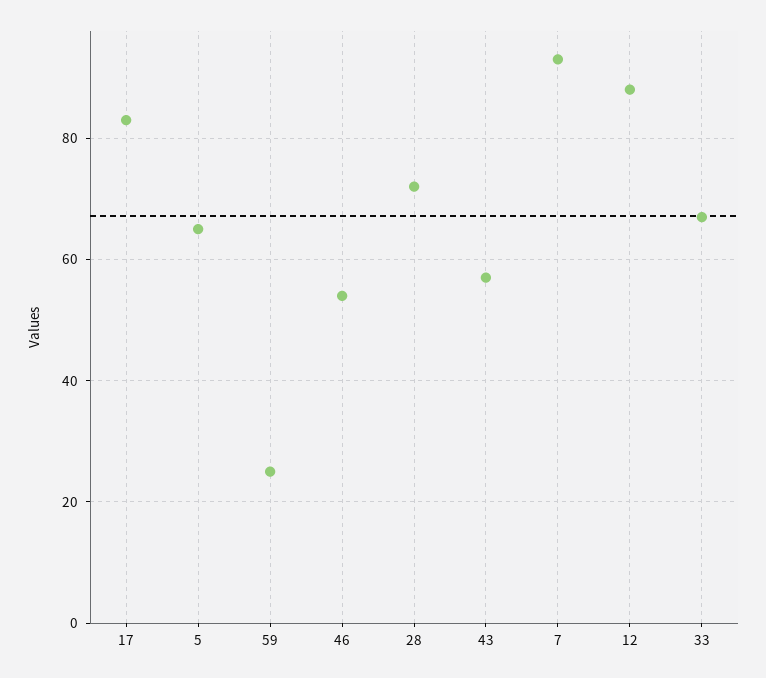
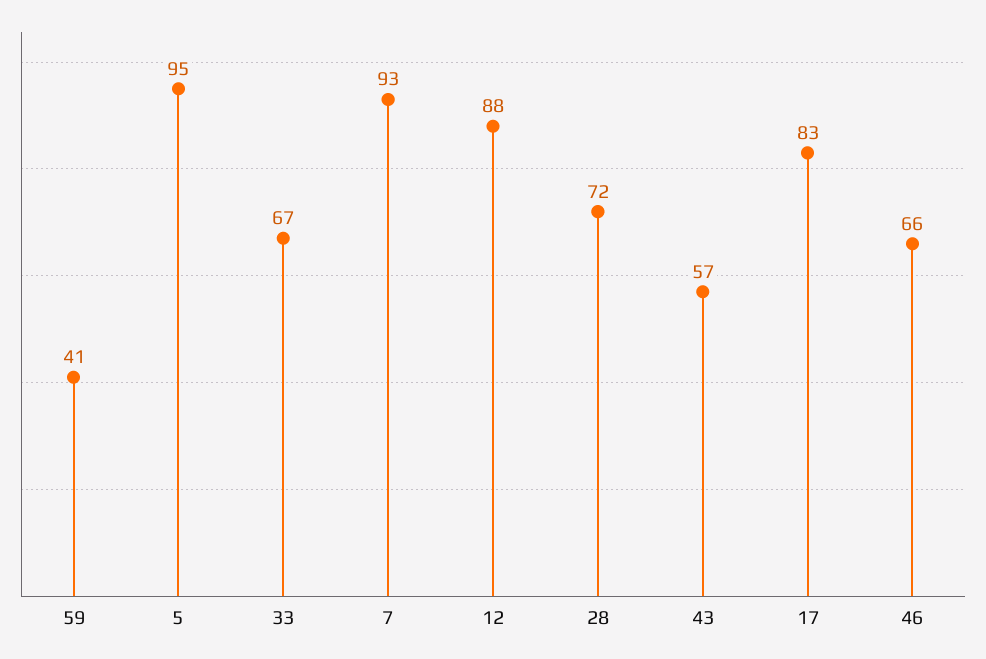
5: 65 -> 95
59: 25 -> 41
46: 55 -> 66

